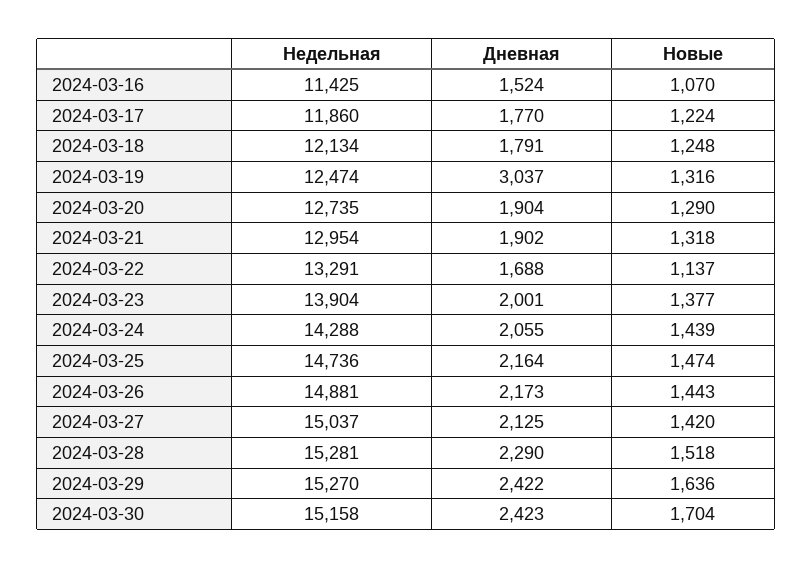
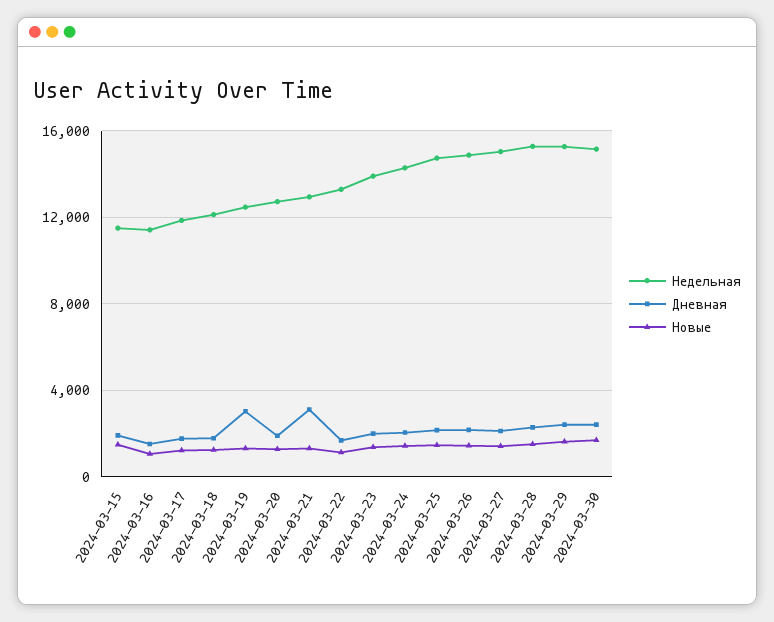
Дневная, 2024-03-21: 1902 -> 3000
Недельная, 2024-03-15: none -> 11500
Дневная, 2024-03-15: none -> 2000
Новые, 2024-03-15: none -> 1500

